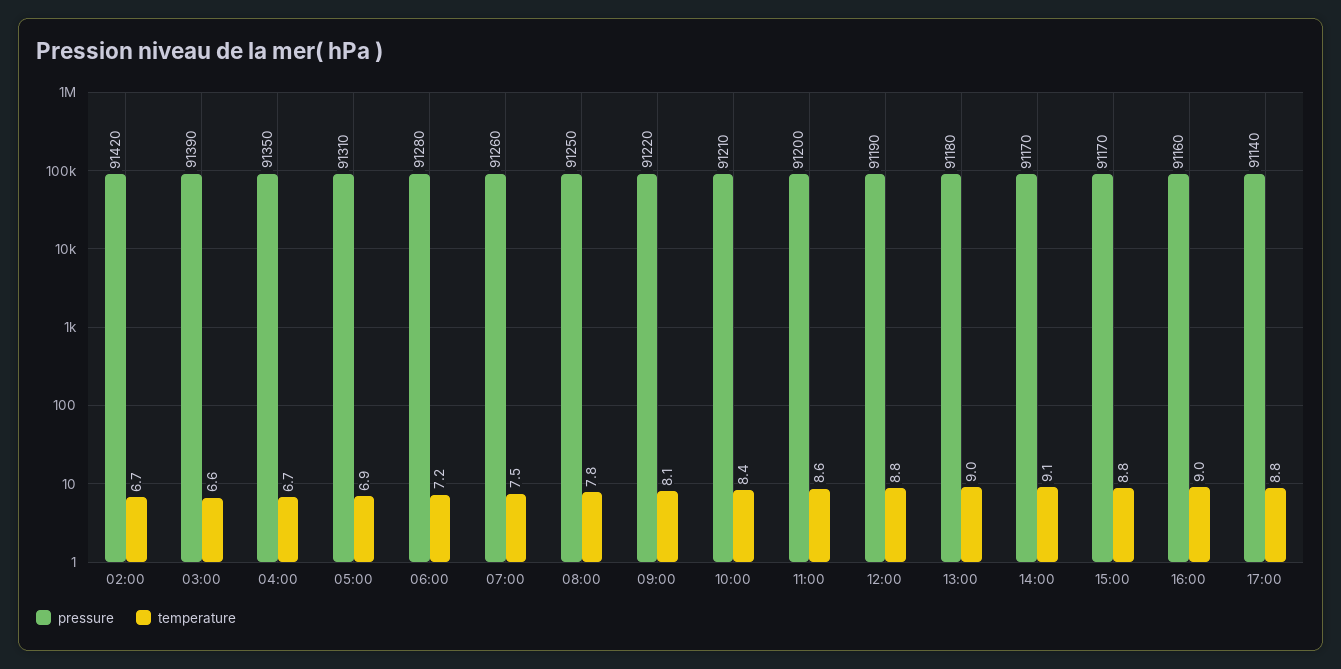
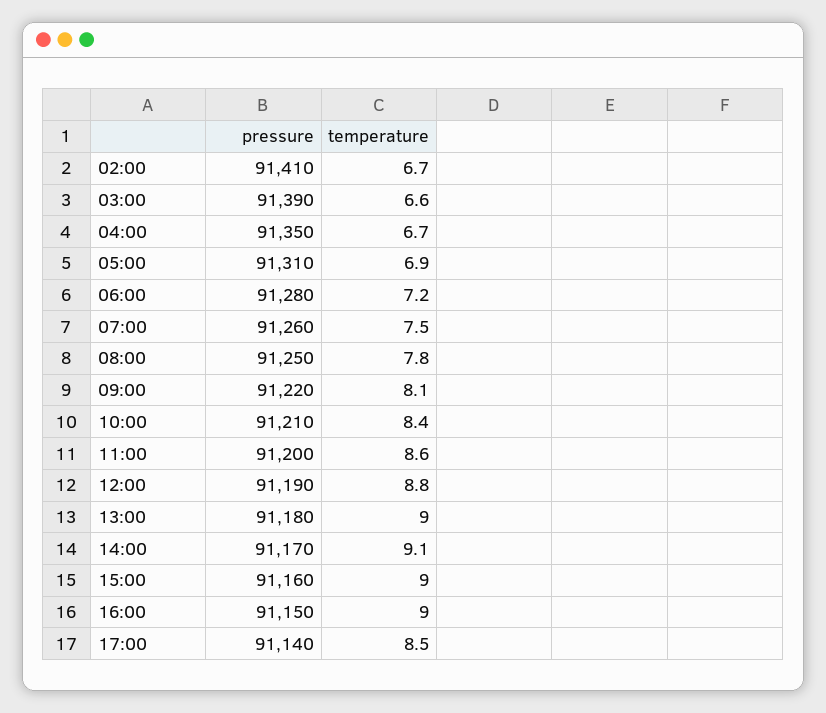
pressure, 02:00: 91420 -> 91410
pressure, 15:00: 91170 -> 91160
temperature, 15:00: 8.8 -> 9
pressure, 16:00: 91160 -> 91150
temperature, 17:00: 8.8 -> 8.5

